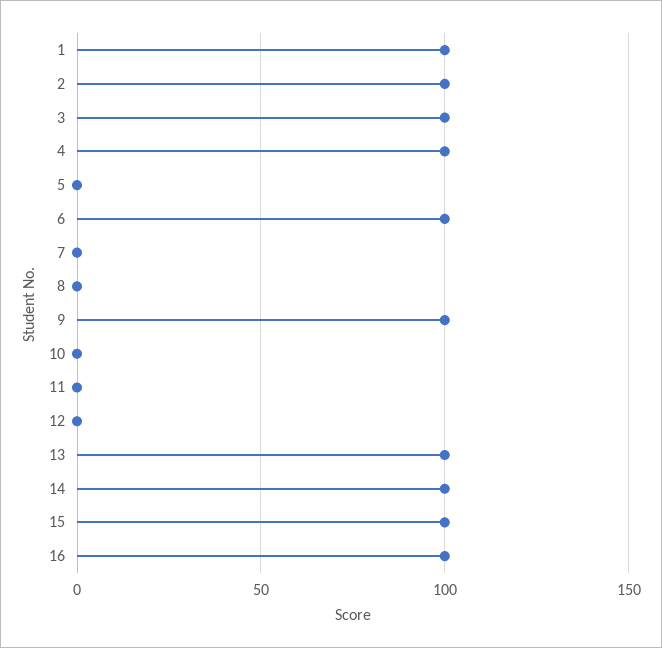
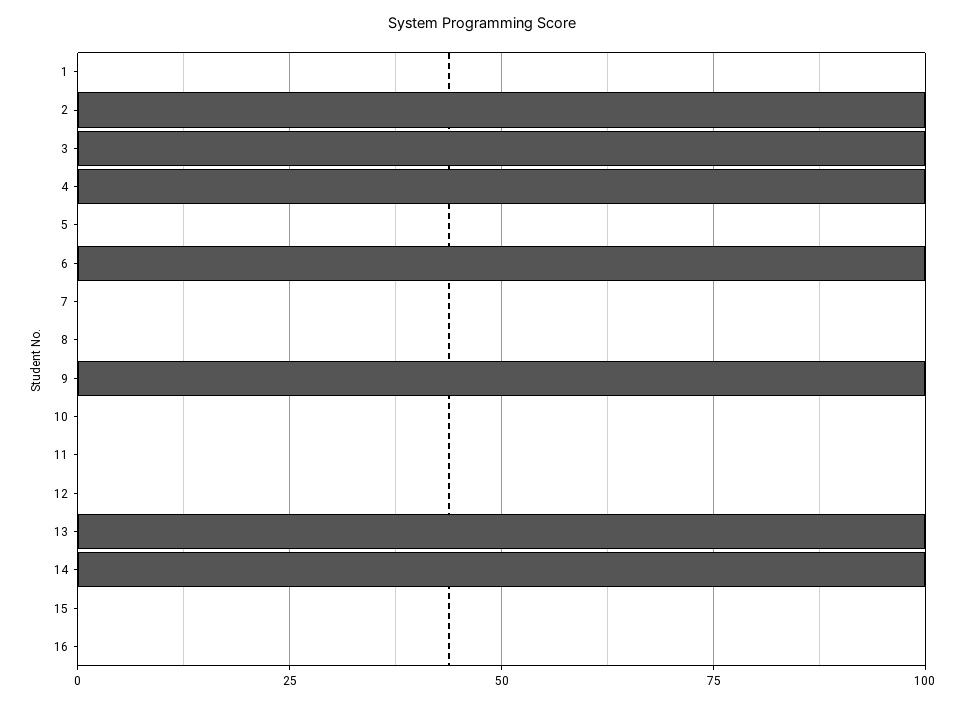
1: 100 -> 0
15: 100 -> 0
16: 100 -> 0

